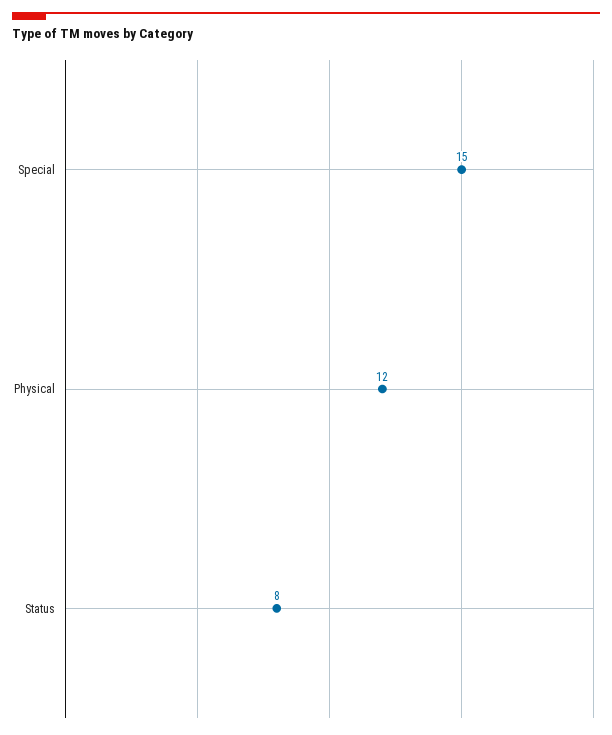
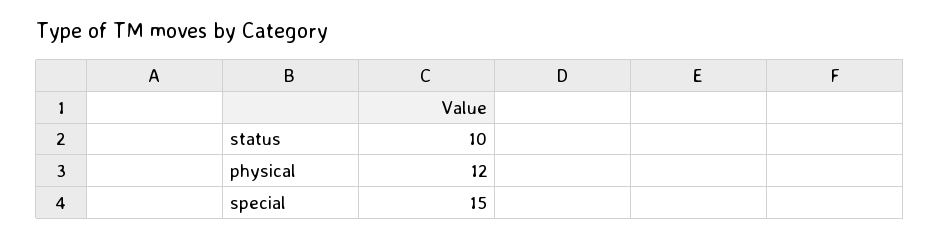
Status: 8 -> 10

